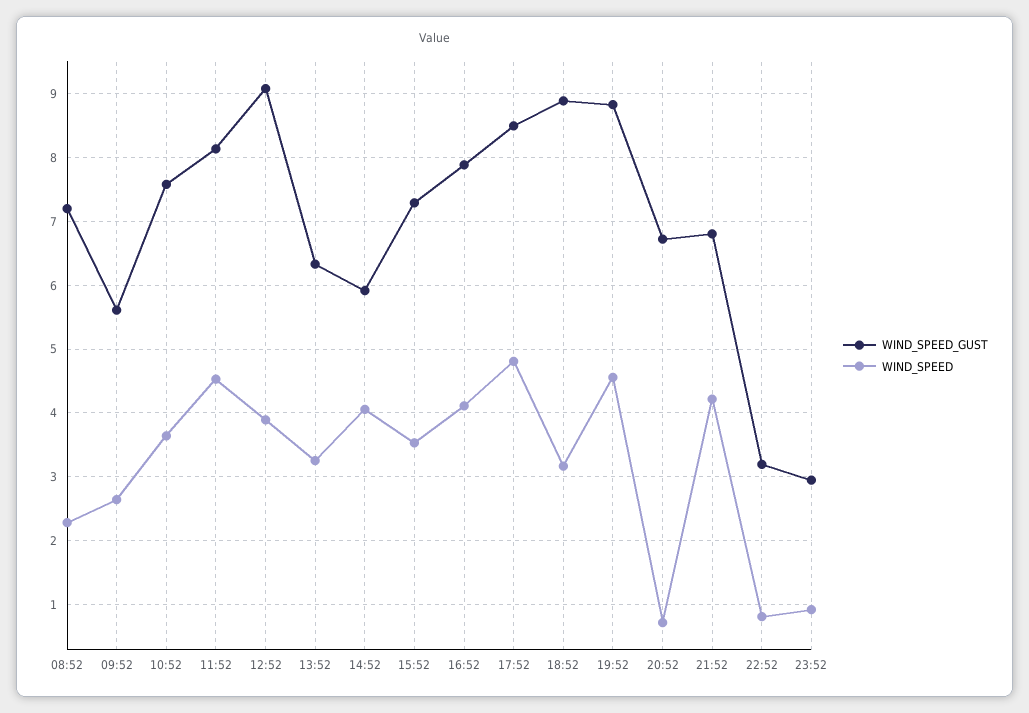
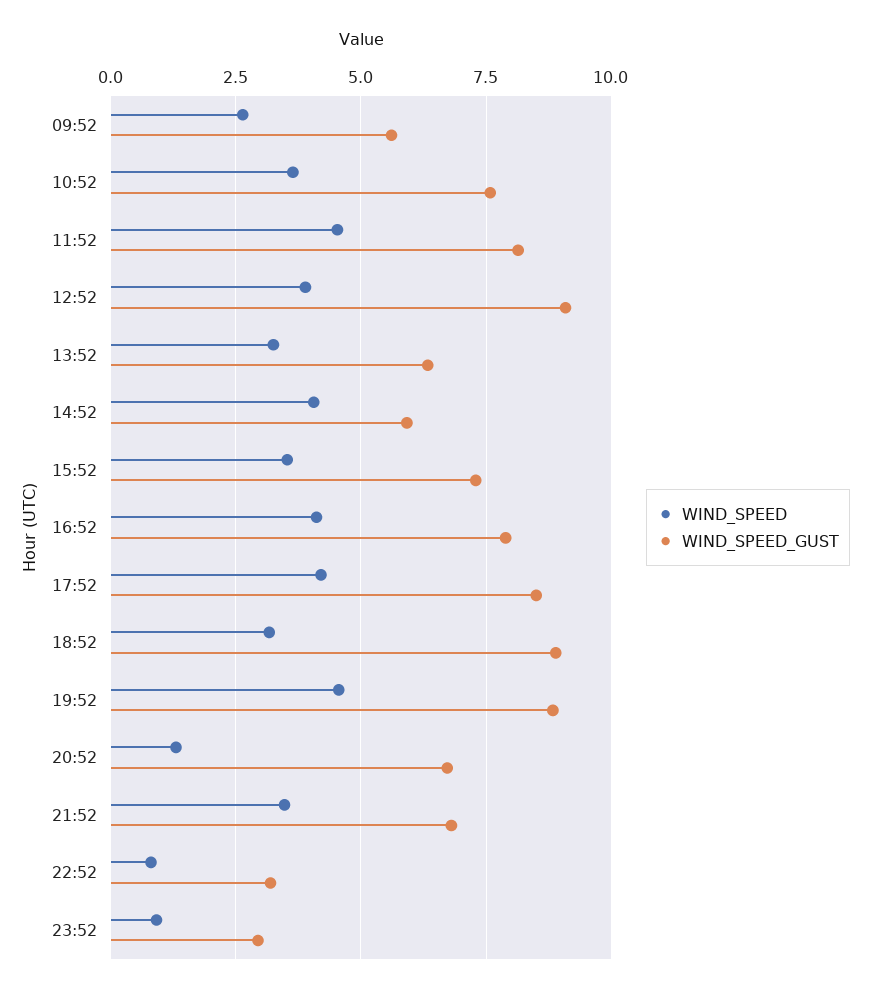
WIND_SPEED_GUST, 08:52: 7.2 -> none
WIND_SPEED, 08:52: 2.3 -> none
WIND_SPEED, 17:52: 4.8 -> 4.25
WIND_SPEED, 20:52: 0.7 -> 1.25
WIND_SPEED, 21:52: 4.2 -> 3.5

